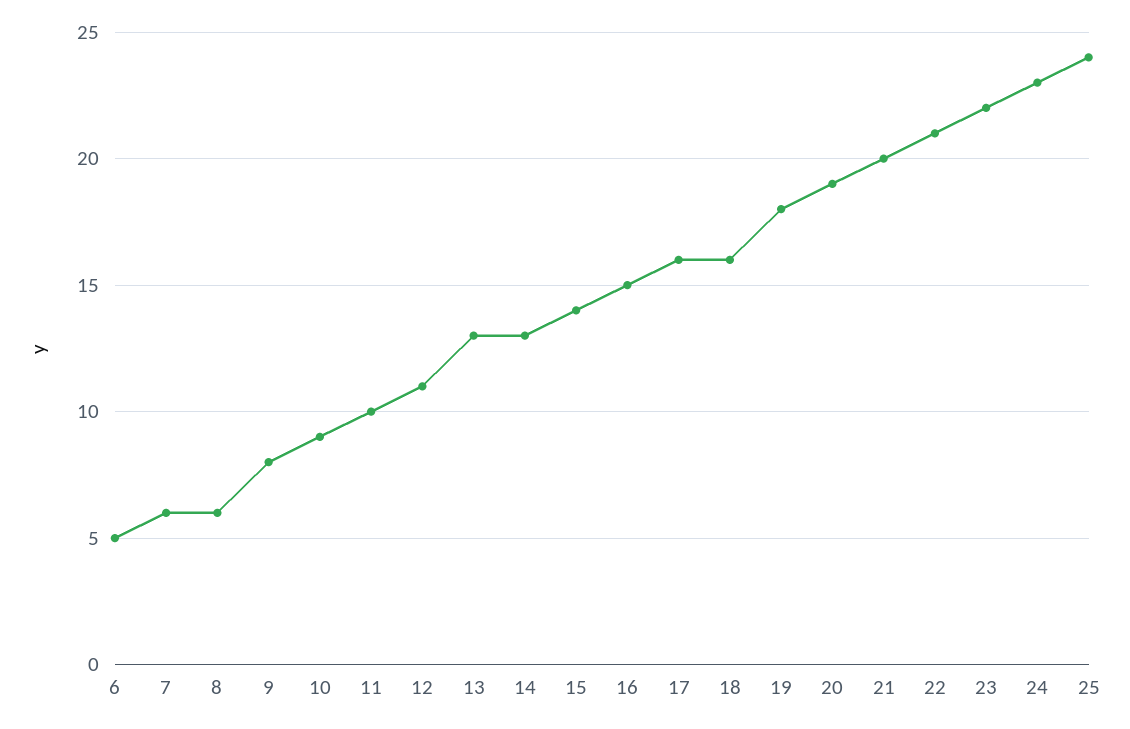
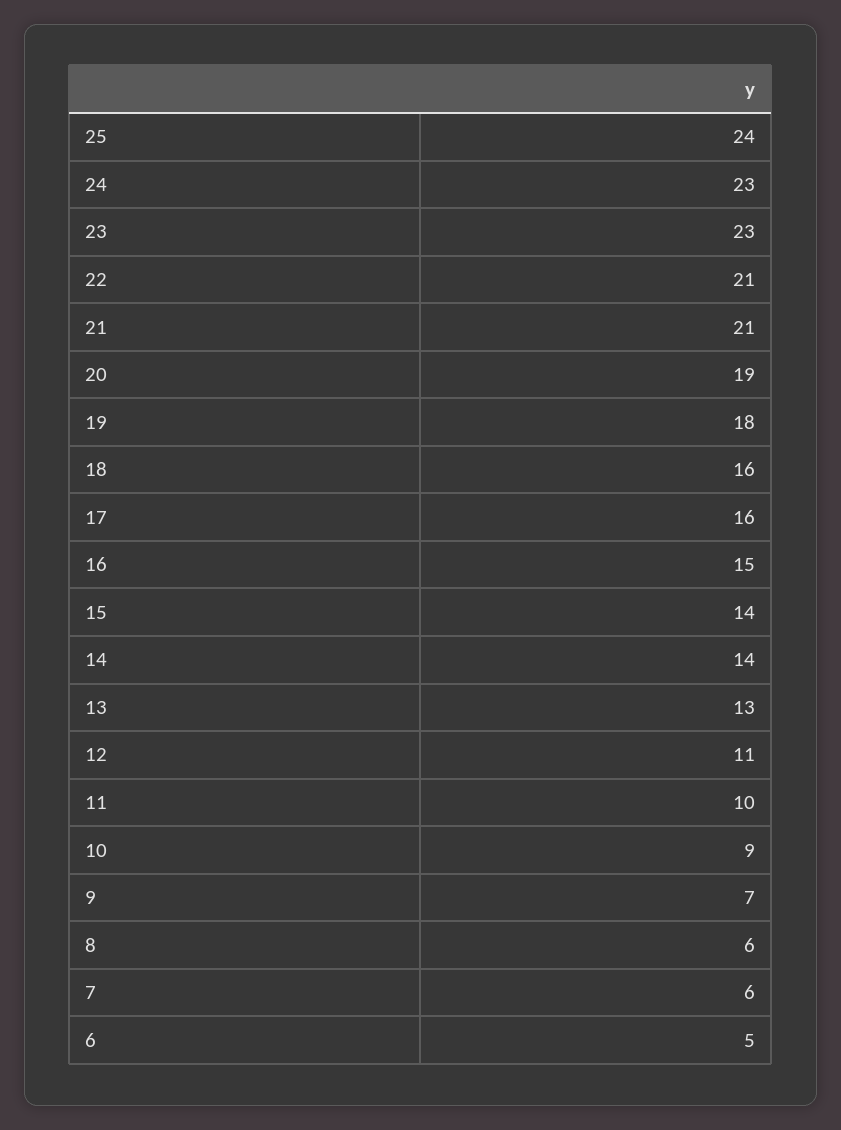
9: 8 -> 7
14: 13 -> 14
21: 20 -> 21
23: 22 -> 23

